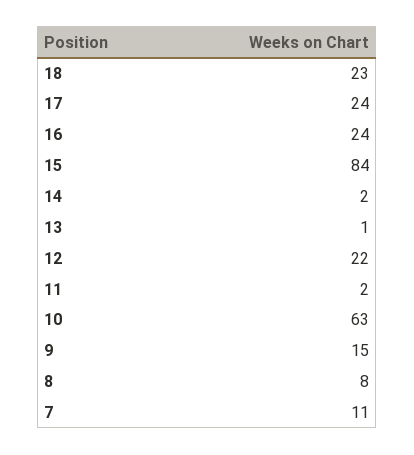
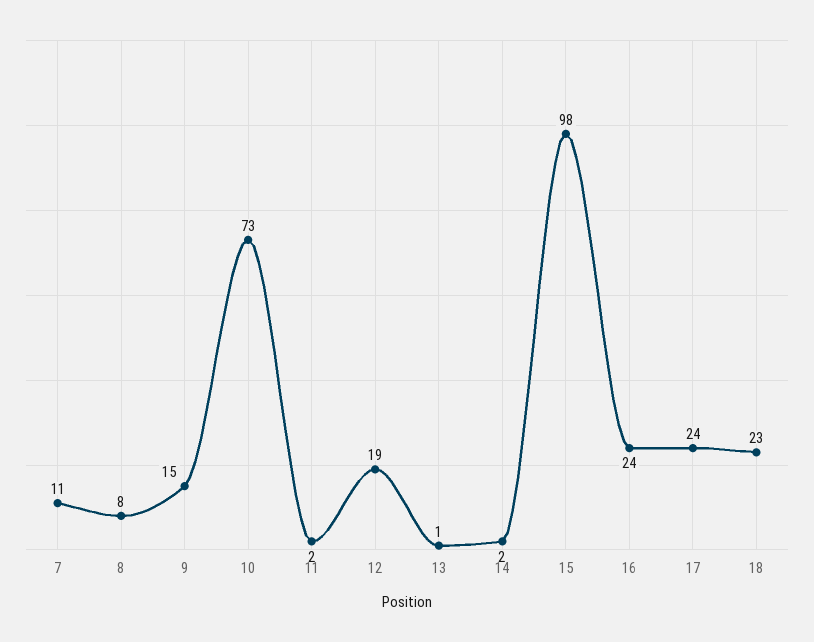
15: 84 -> 98
12: 22 -> 19
10: 63 -> 73

